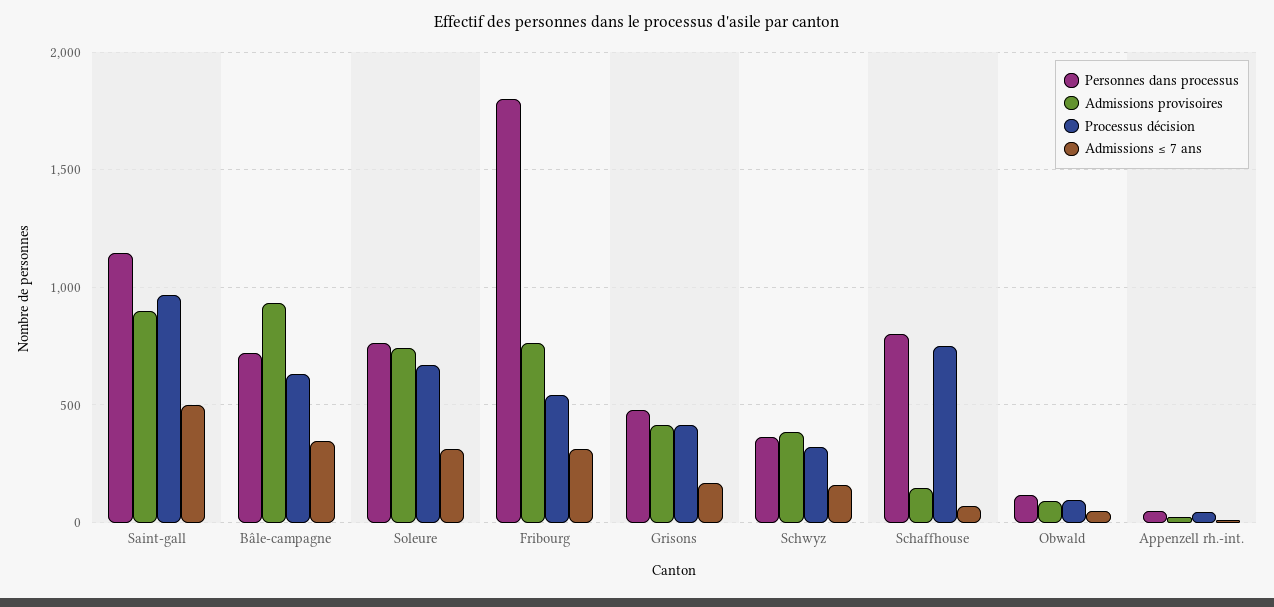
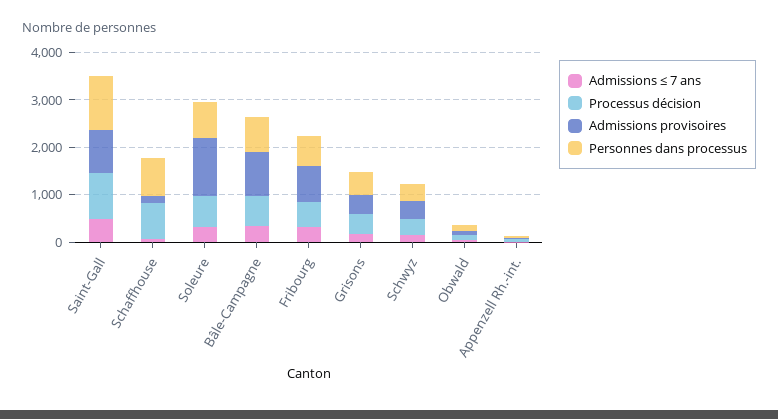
Admissions provisoires, Soleure: 750 -> 1200
Personnes dans processus, Fribourg: 1800 -> 600

